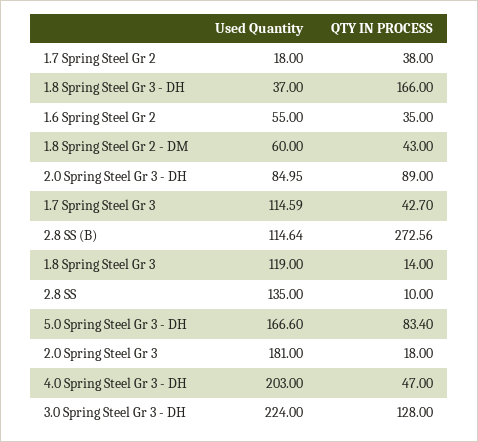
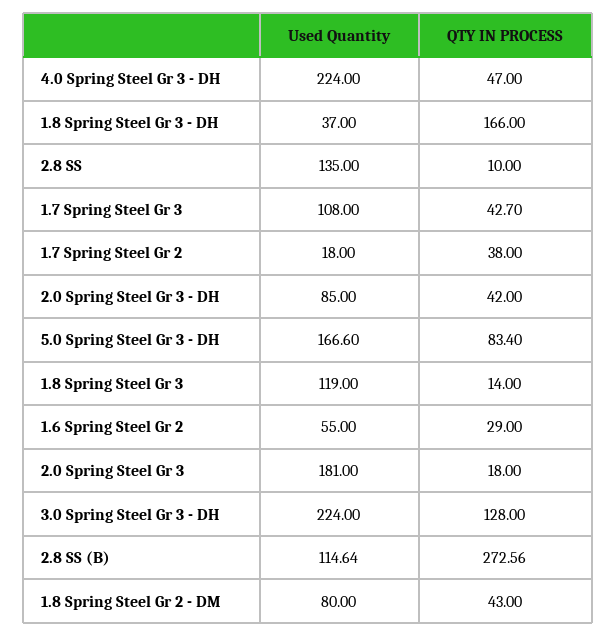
QTY IN PROCESS, 1.6 Spring Steel Gr 2: 35 -> 29
Used Quantity, 1.8 Spring Steel Gr 2 - DM: 60 -> 80
Used Quantity, 2.0 Spring Steel Gr 3 - DH: 84.95 -> 85
QTY IN PROCESS, 2.0 Spring Steel Gr 3 - DH: 89 -> 42
Used Quantity, 1.7 Spring Steel Gr 3: 114.59 -> 108
Used Quantity, 4.0 Spring Steel Gr 3 - DH: 203 -> 224

